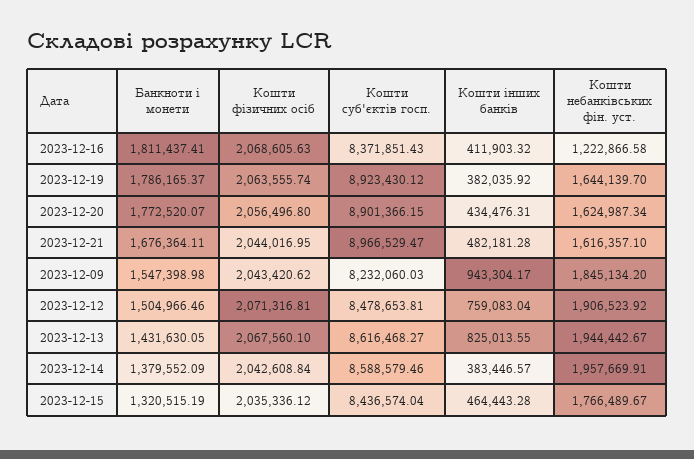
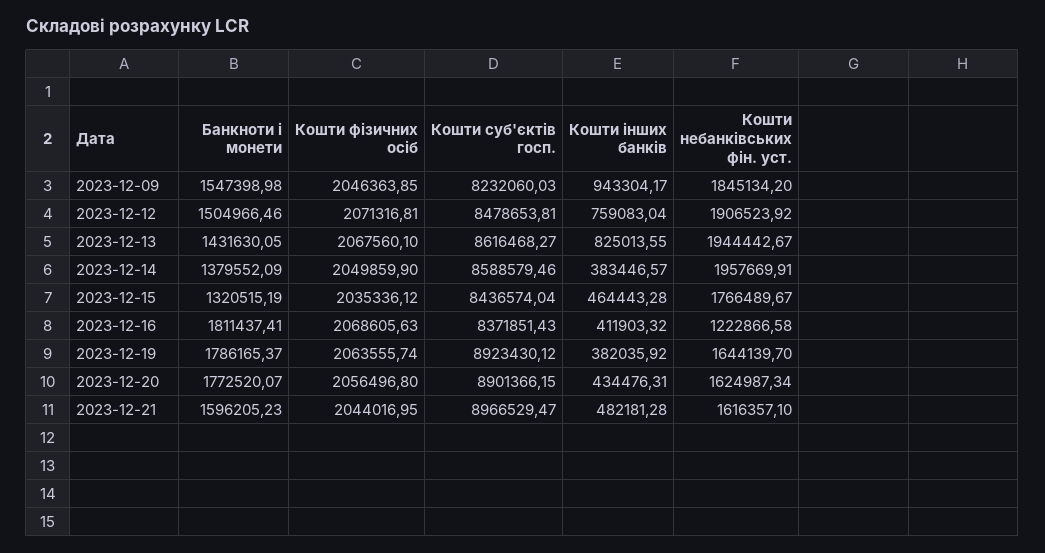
Банкноти і монети, 2023-12-21: 1676364.11 -> 1596205.23
Кошти фізичних осіб, 2023-12-09: 2043420.62 -> 2046363.85
Кошти фізичних осіб, 2023-12-14: 2042608.84 -> 2049859.9

